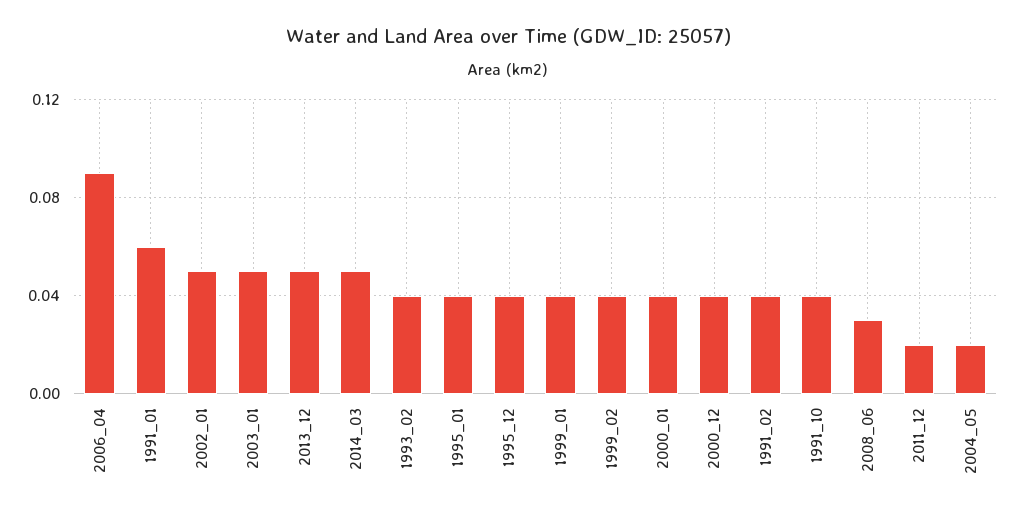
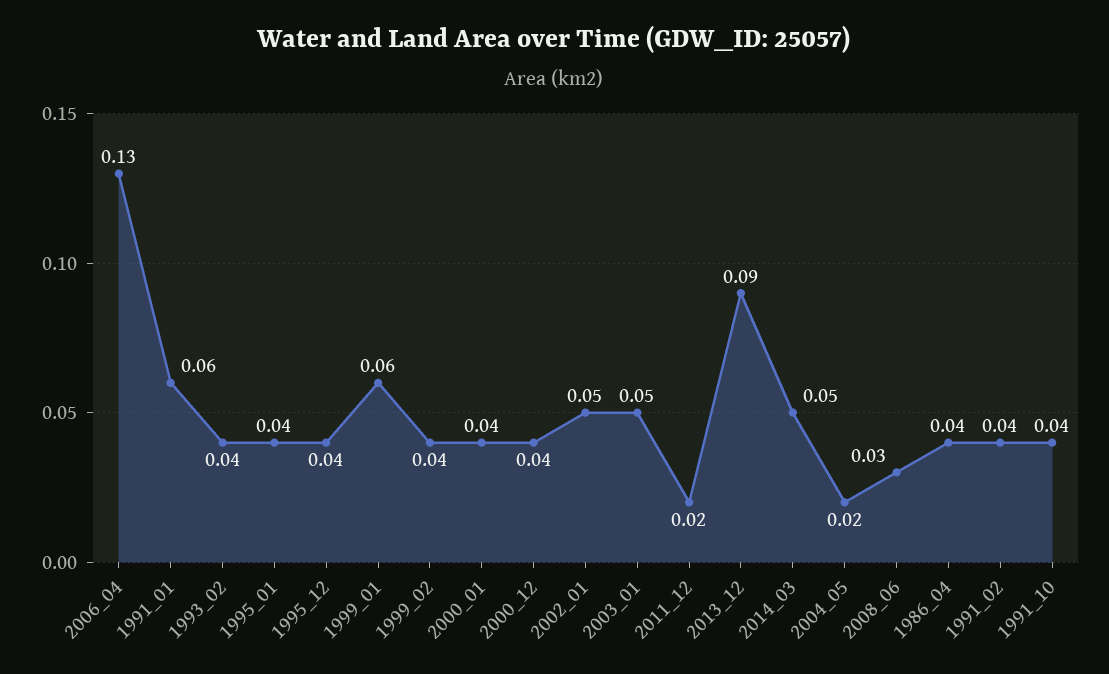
2006_04: 0.09 -> 0.13
2013_12: 0.05 -> 0.09
1999_01: 0.04 -> 0.06
1986_04: none -> 0.04

